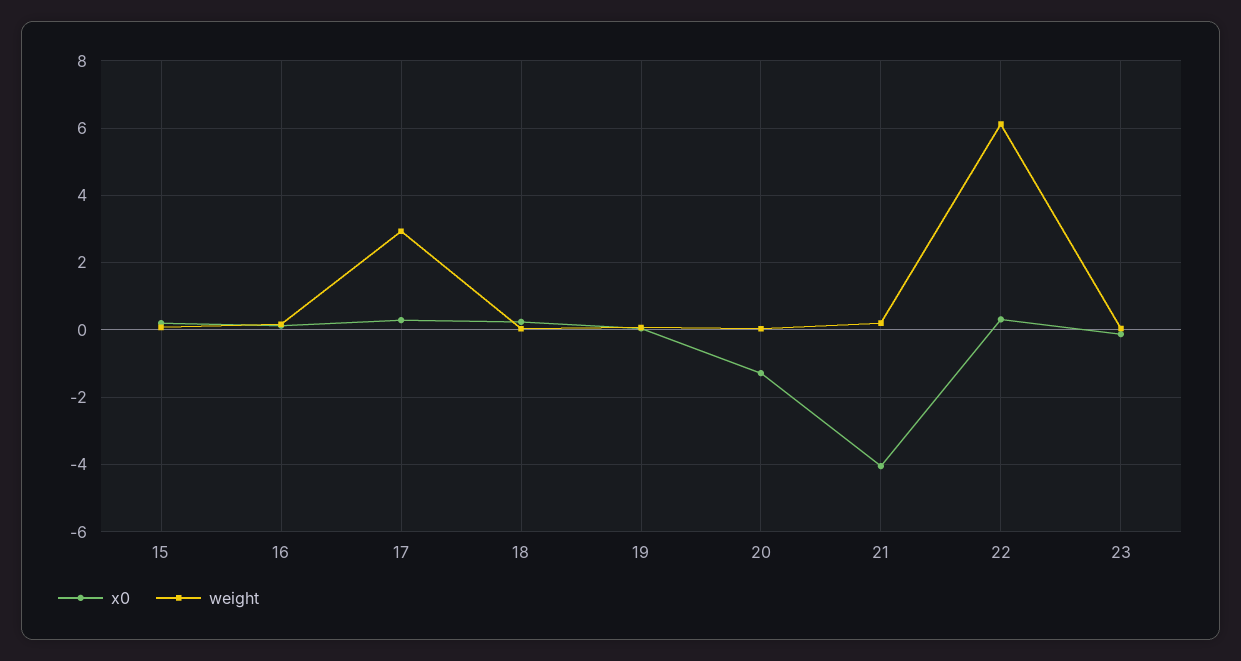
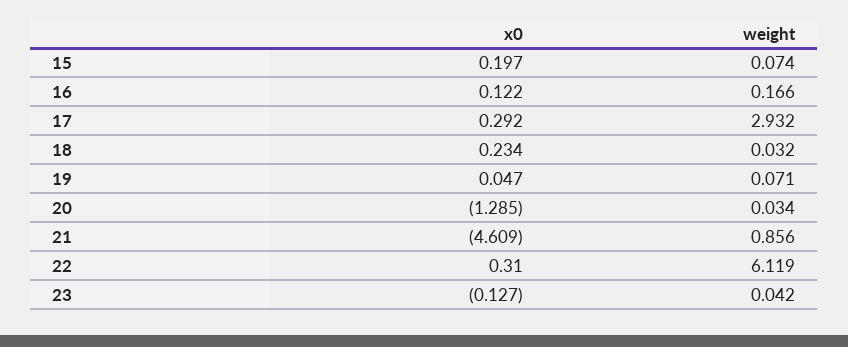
x0, 21: -4 -> -4.609
weight, 21: 0.2 -> 0.856

